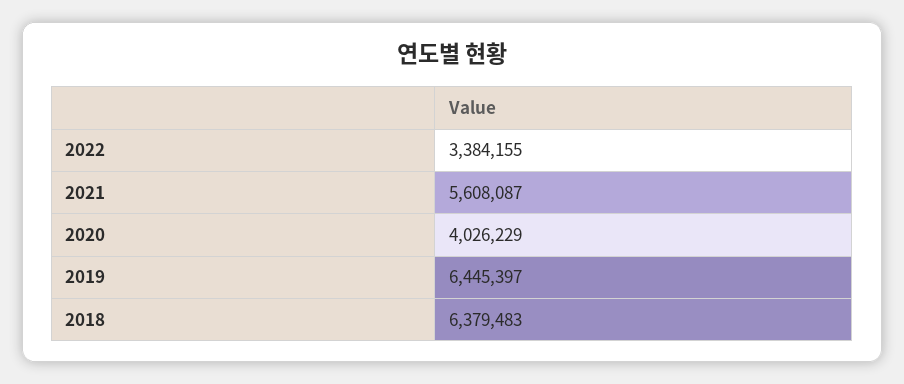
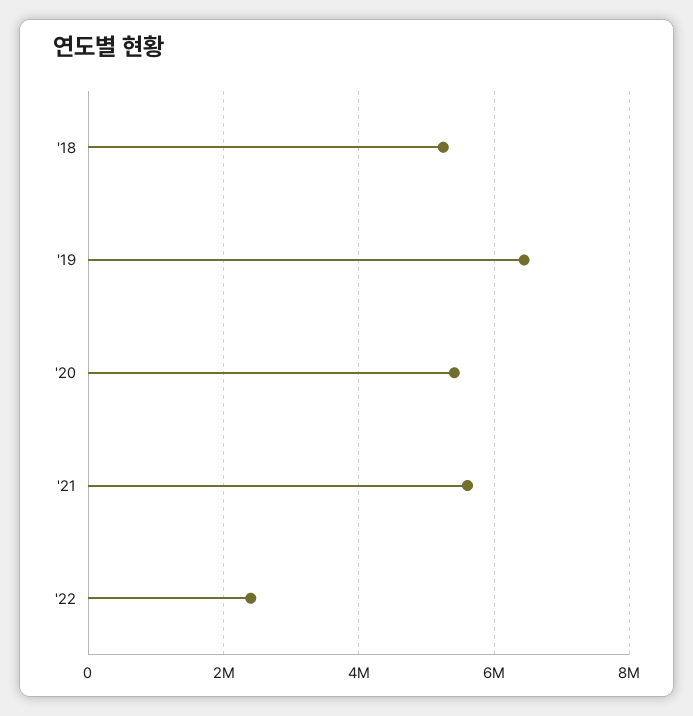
2022: 3384155 -> 2400000
2020: 4026229 -> 5400000
2018: 6379483 -> 5200000

